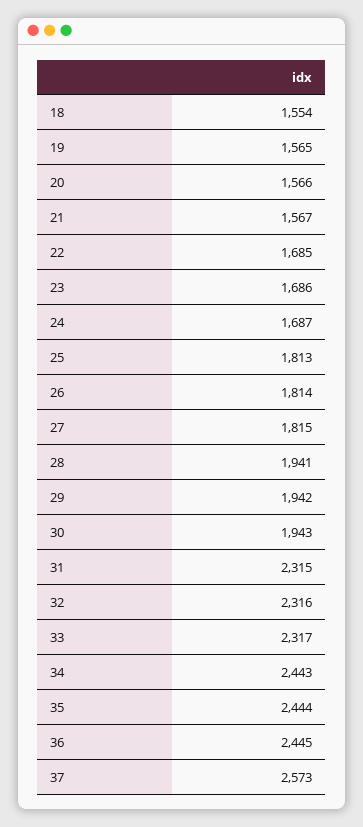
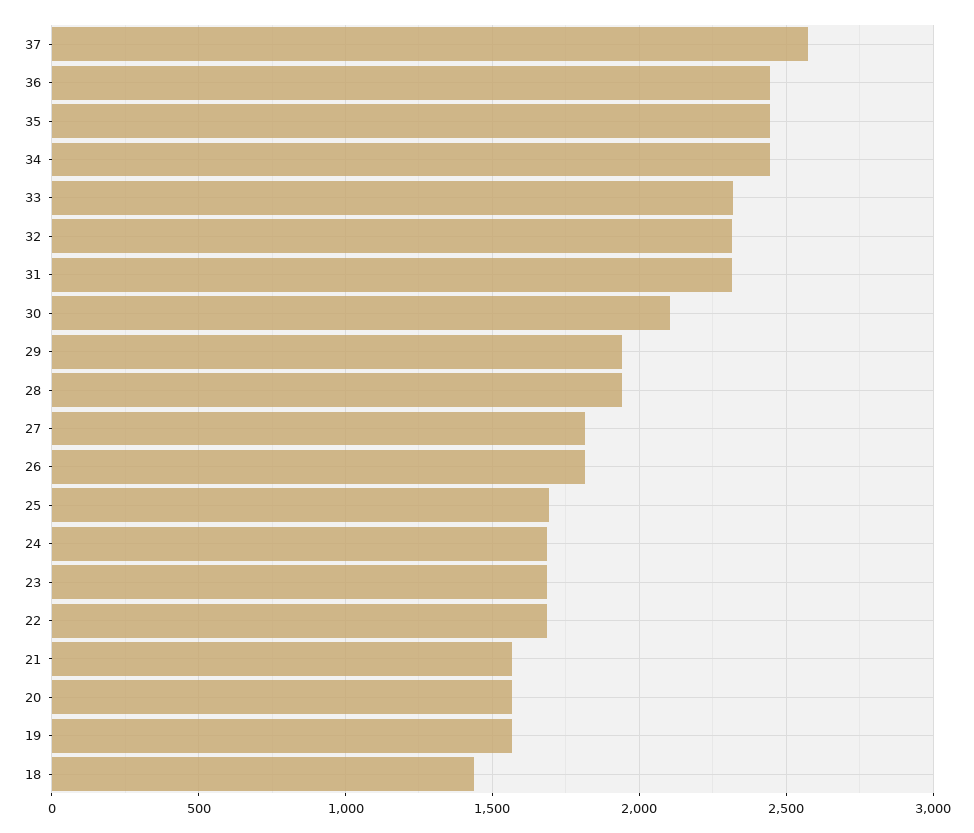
18: 1554 -> 1450
25: 1813 -> 1700
30: 1943 -> 2100

